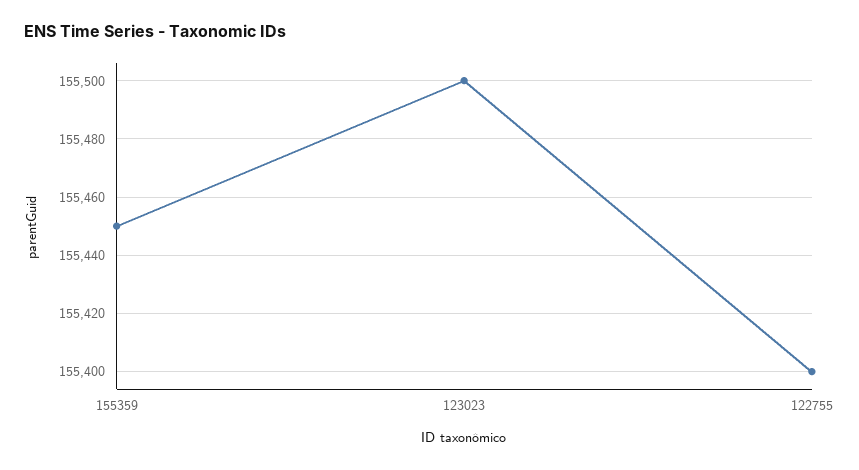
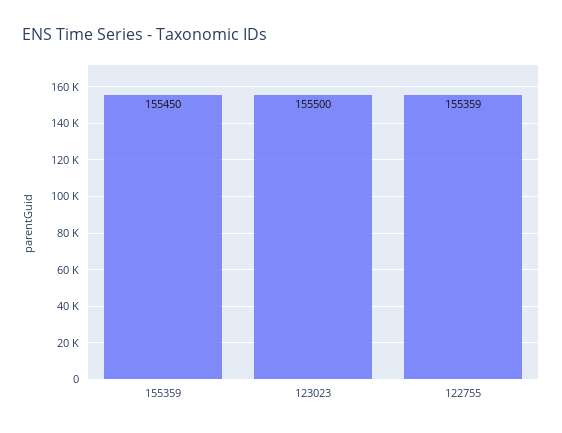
122755: 155400 -> 155359

